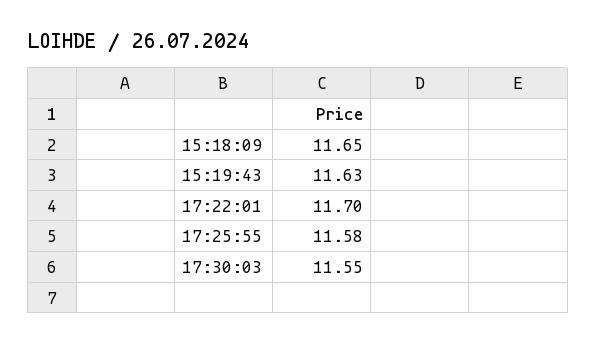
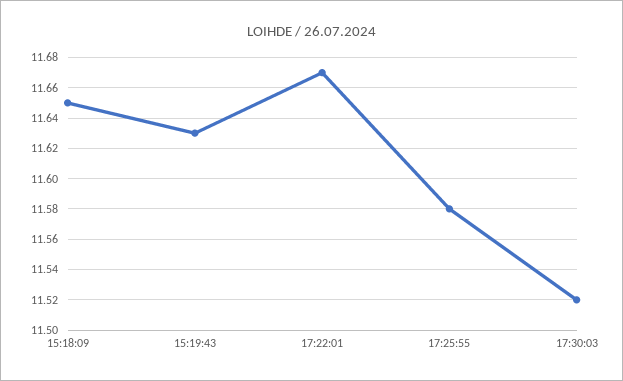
17:22:01: 11.7 -> 11.67
17:30:03: 11.55 -> 11.52

